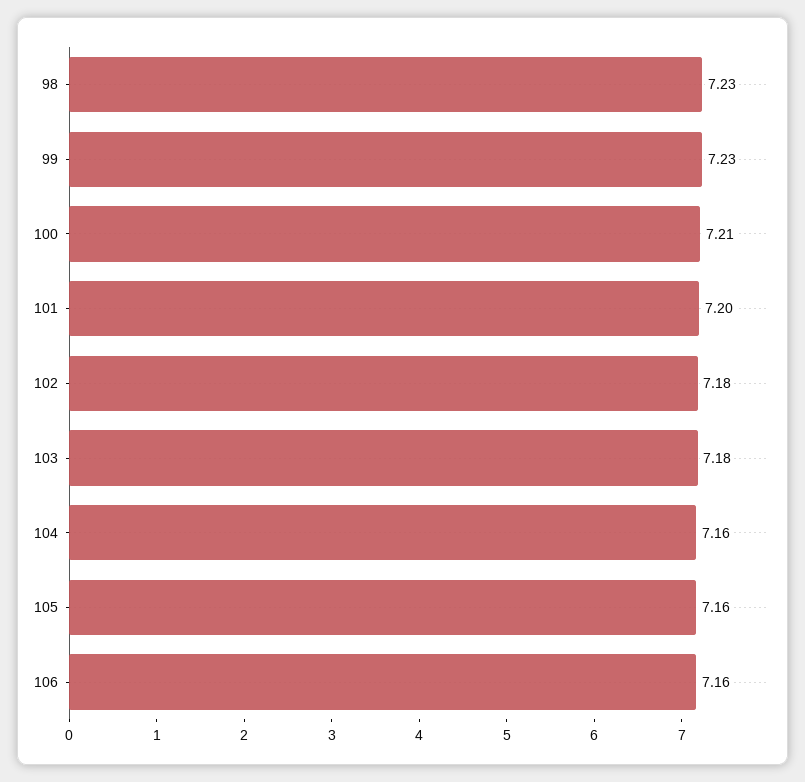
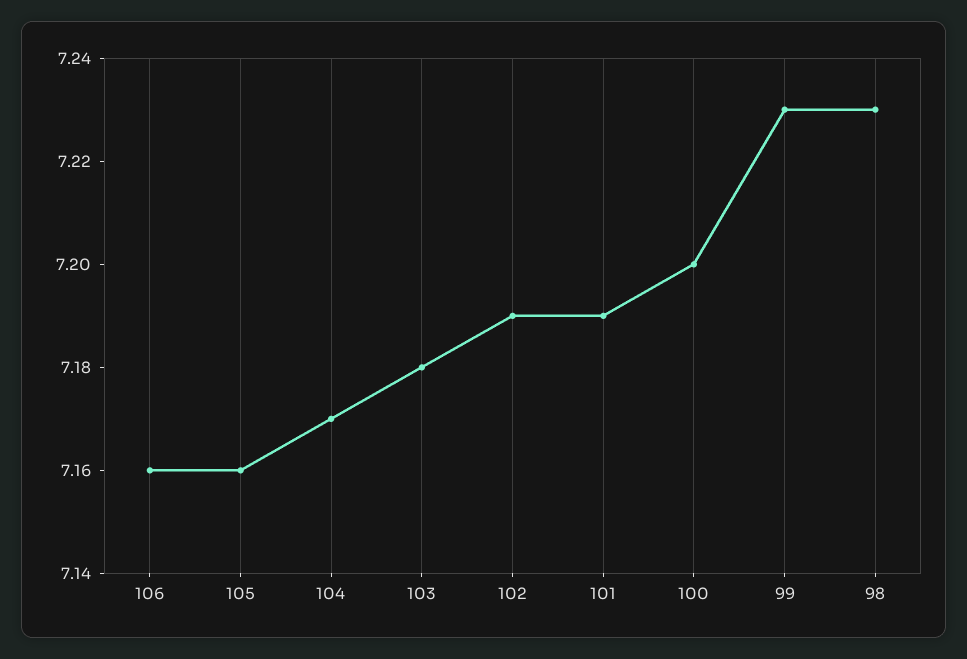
100: 7.21 -> 7.2
101: 7.2 -> 7.19
102: 7.18 -> 7.19
104: 7.16 -> 7.17

